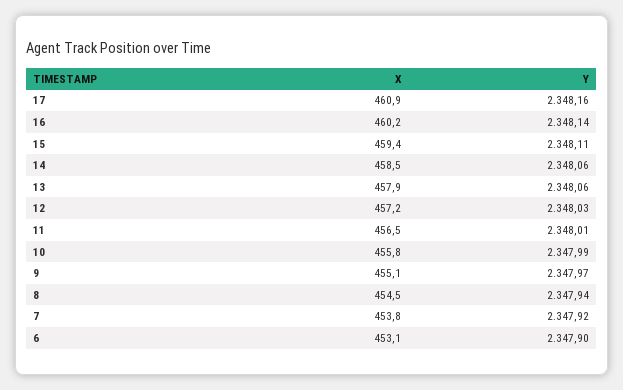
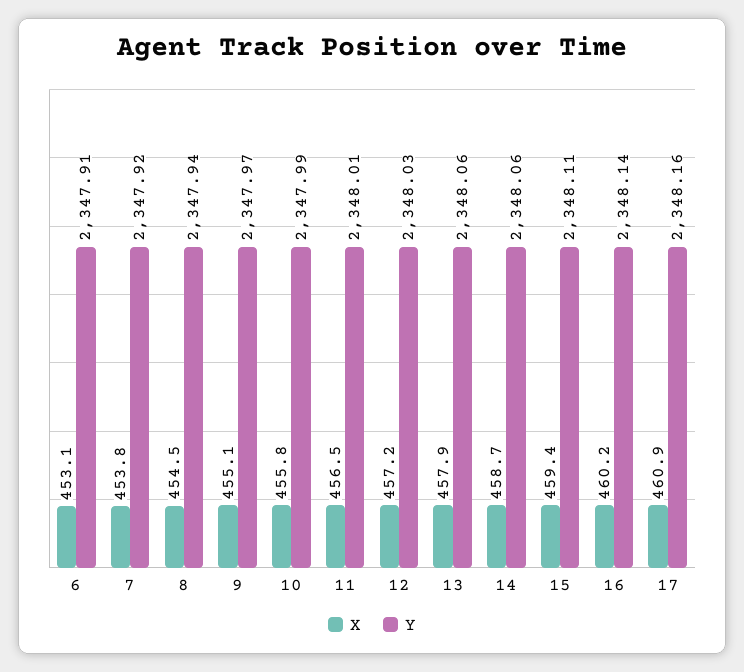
X, 14: 458.5 -> 458.7
Y, 6: 2347.9 -> 2347.91

